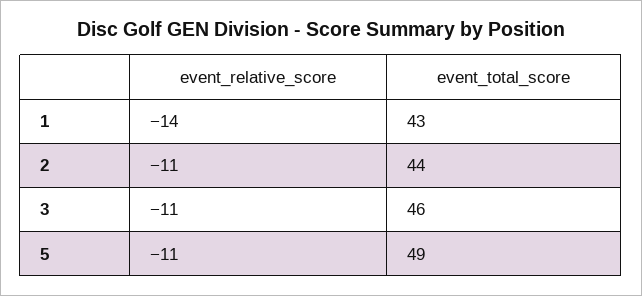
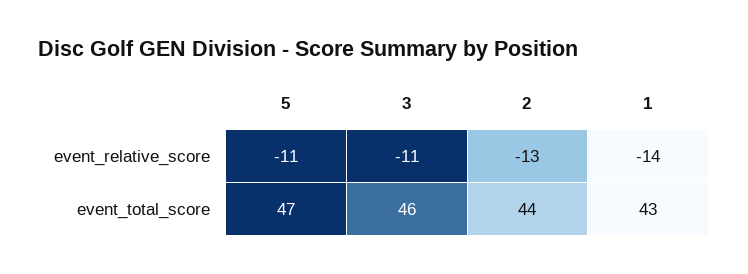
event_relative_score, 2: -11 -> -13
event_total_score, 5: 49 -> 47

